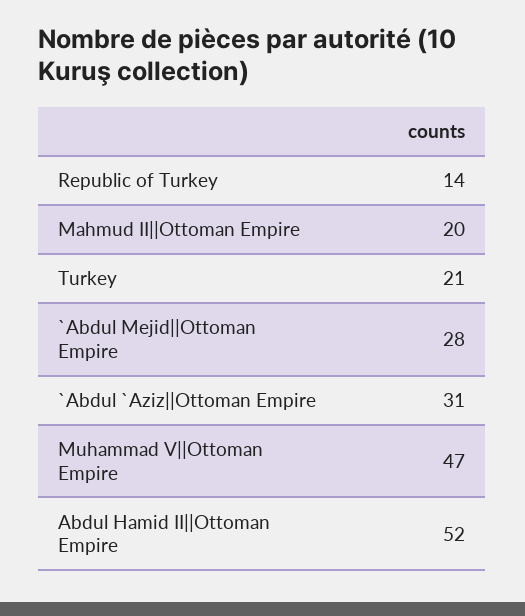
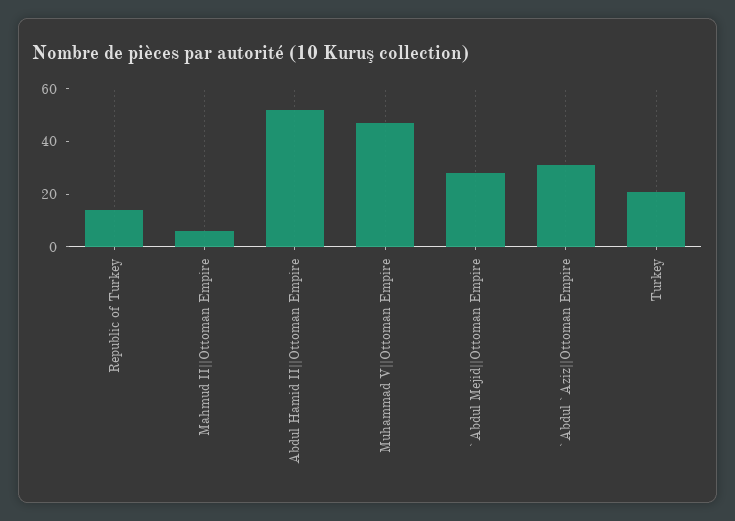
Mahmud II||Ottoman Empire: 20 -> 5

